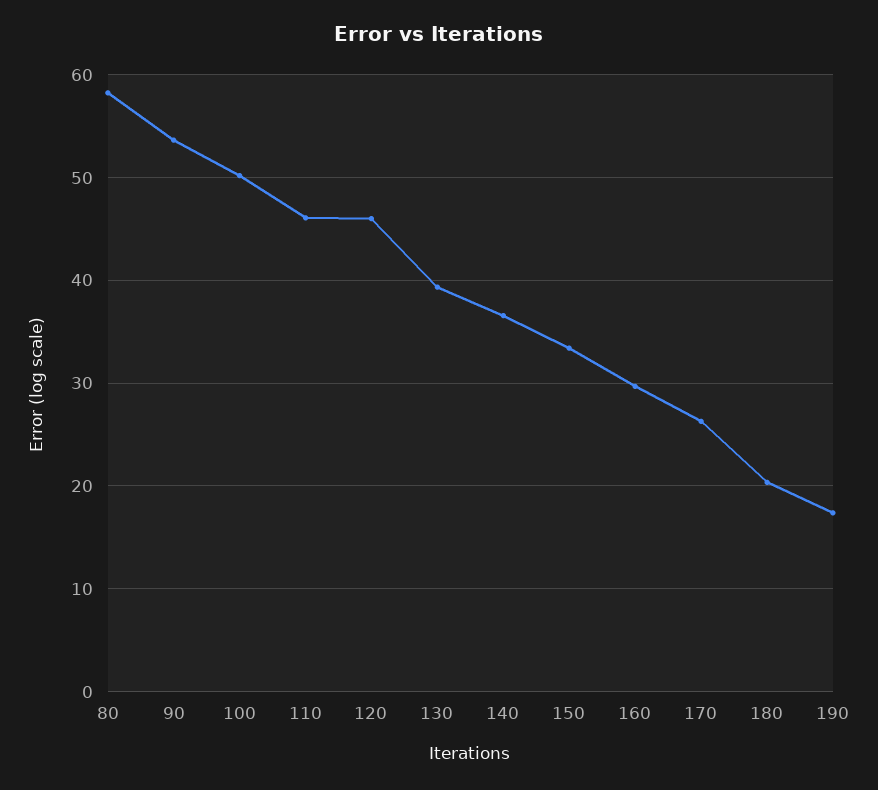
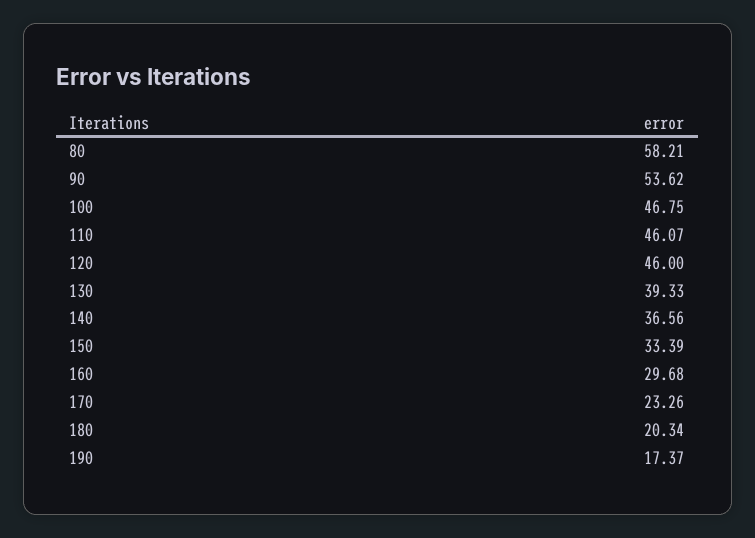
100: 50 -> 46.75
170: 26 -> 23.26

